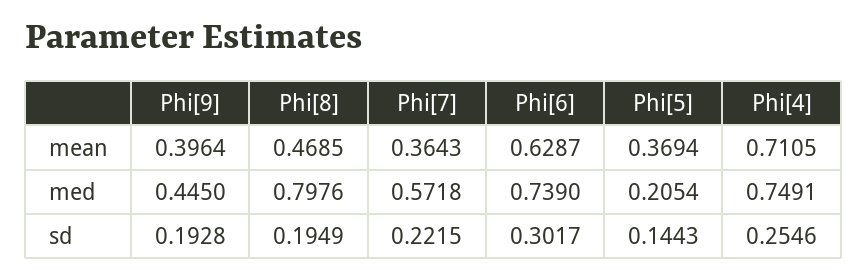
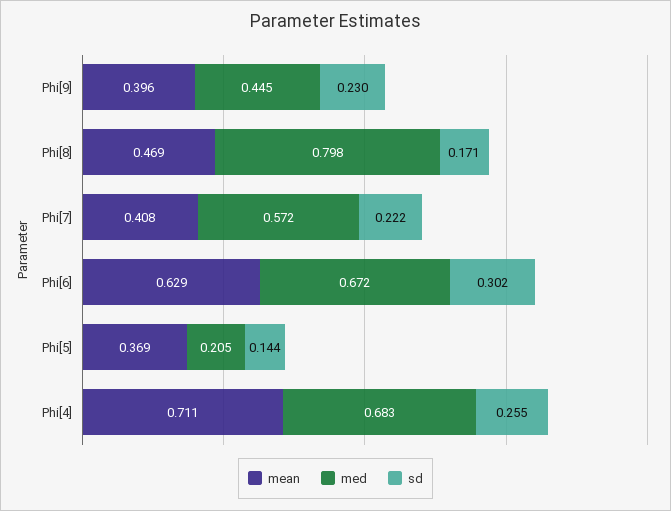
mean, Phi[7]: 0.3643 -> 0.408
med, Phi[6]: 0.739 -> 0.672
med, Phi[4]: 0.7491 -> 0.683
sd, Phi[9]: 0.1928 -> 0.23
sd, Phi[8]: 0.1949 -> 0.171

